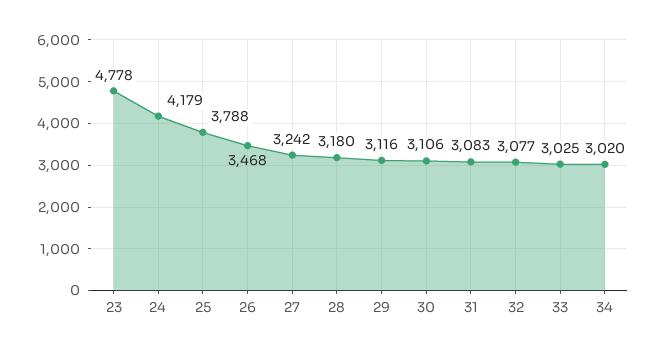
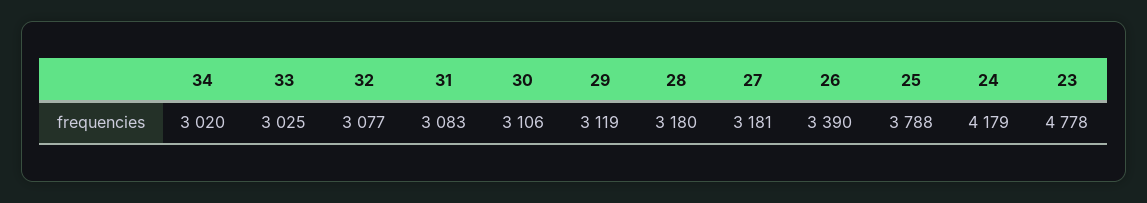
26: 3468 -> 3390
27: 3242 -> 3181
29: 3116 -> 3119

